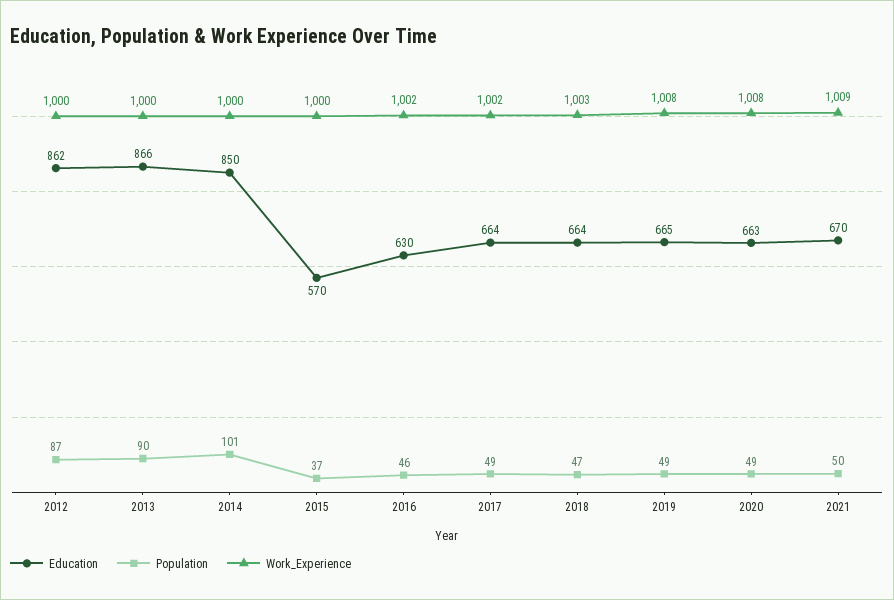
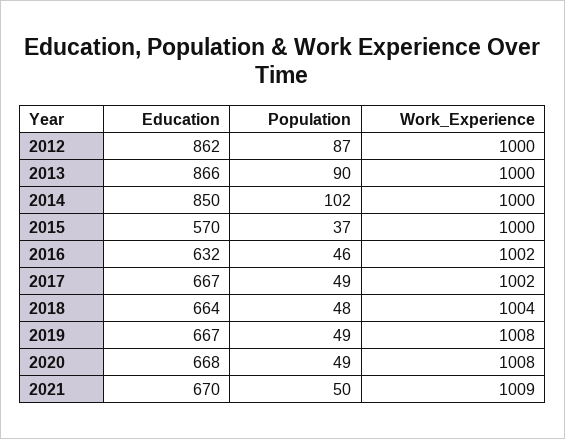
Population, 2014: 101 -> 102
Education, 2016: 630 -> 632
Education, 2017: 664 -> 667
Population, 2018: 47 -> 48
Work_Experience, 2018: 1003 -> 1004
Education, 2019: 665 -> 667
Education, 2020: 663 -> 668

